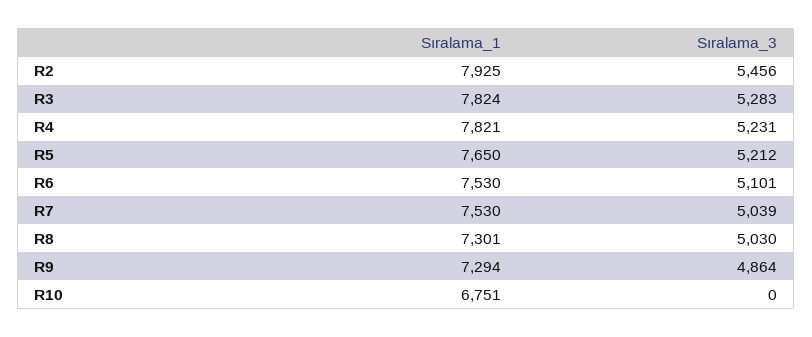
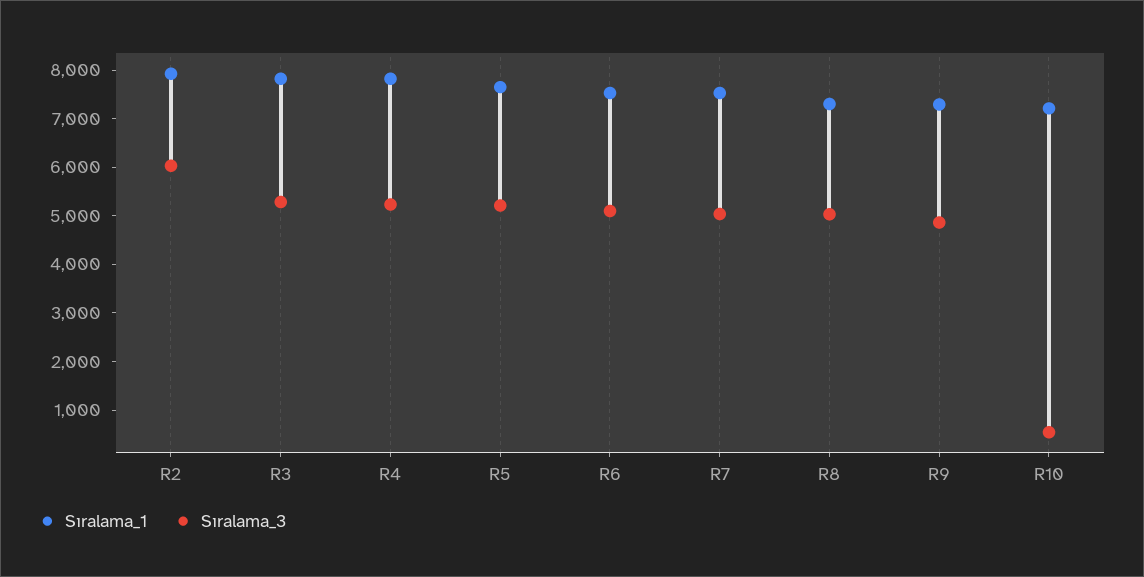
Sıralama_3, R2: 5456 -> 6000
Sıralama_1, R10: 6751 -> 7200
Sıralama_3, R10: 0 -> 600

